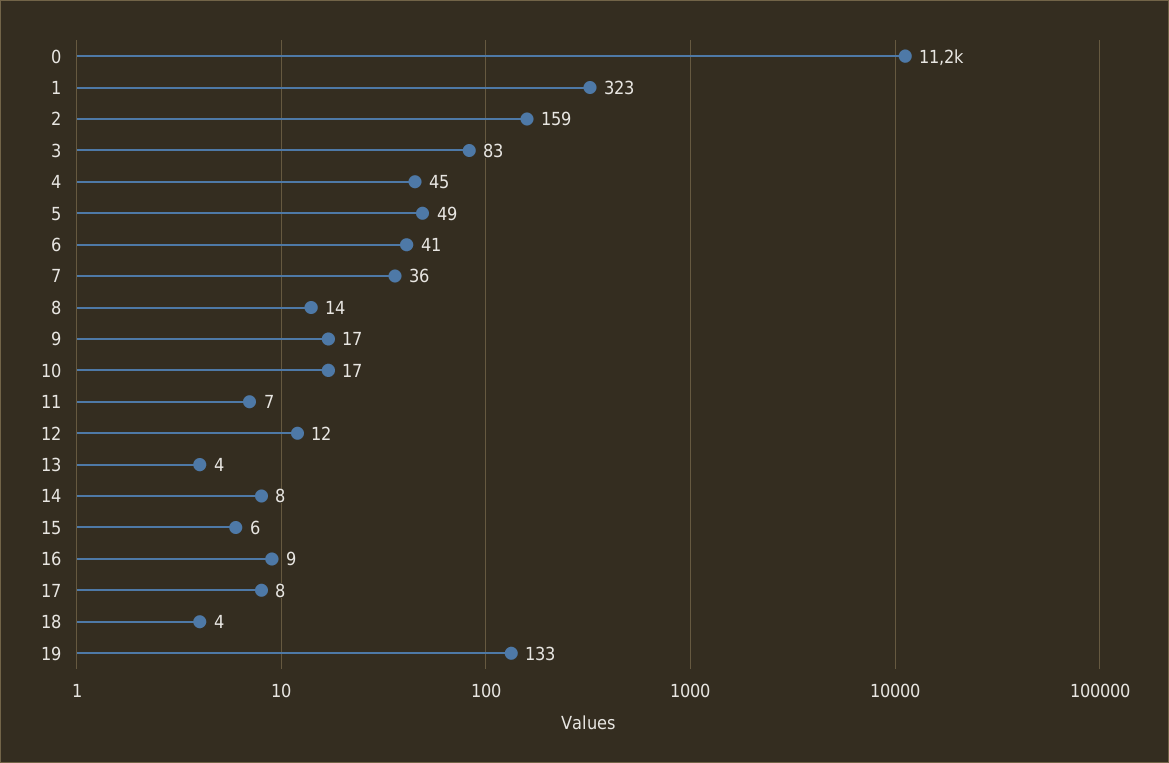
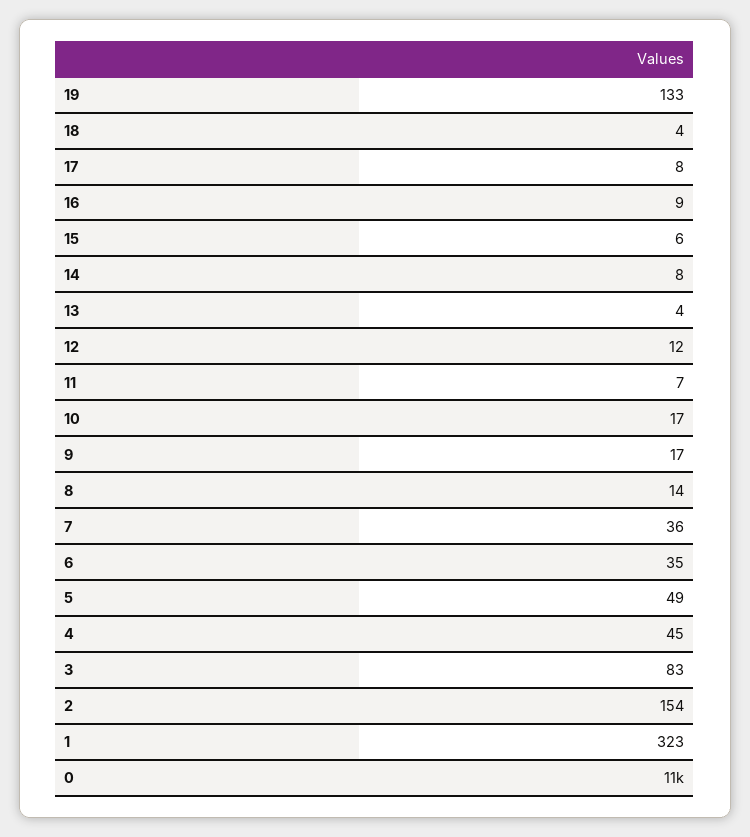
2: 159 -> 154
6: 41 -> 35

